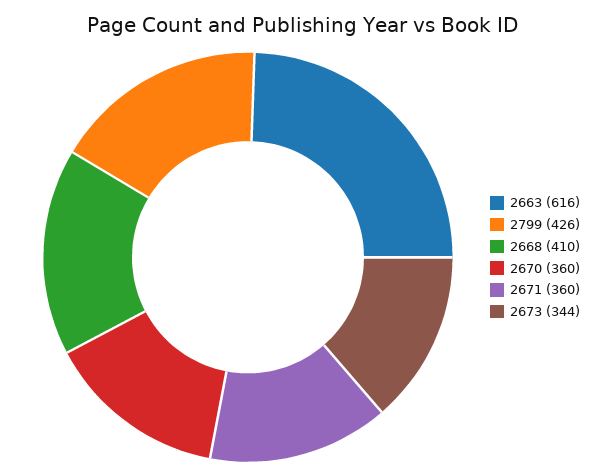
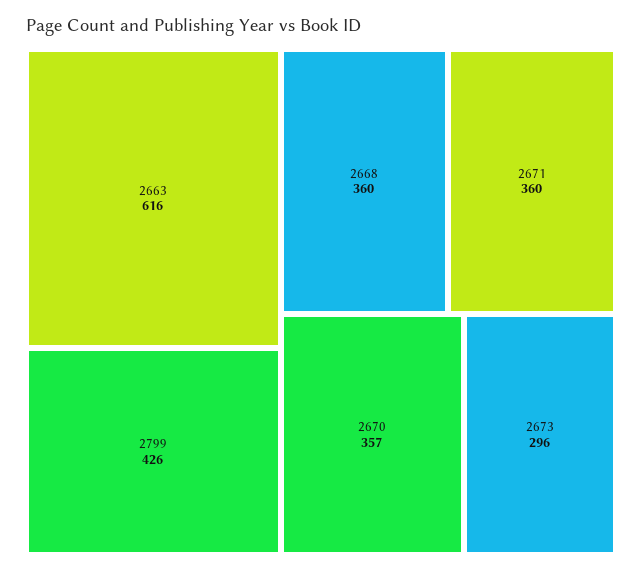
2668: 410 -> 360
2670: 360 -> 357
2673: 344 -> 296

